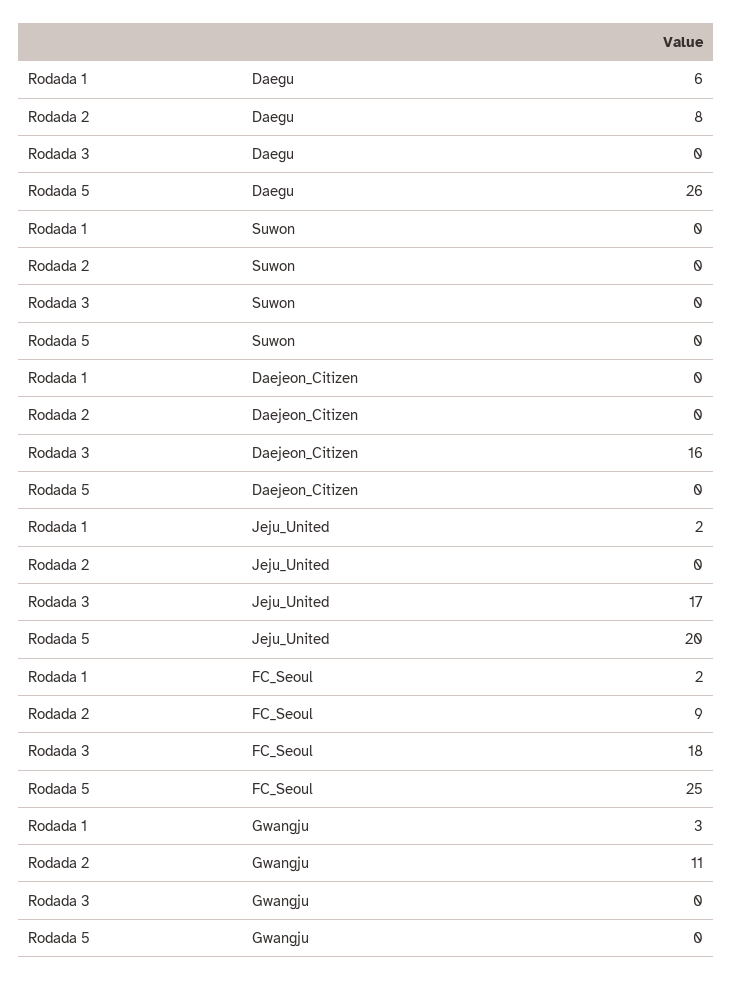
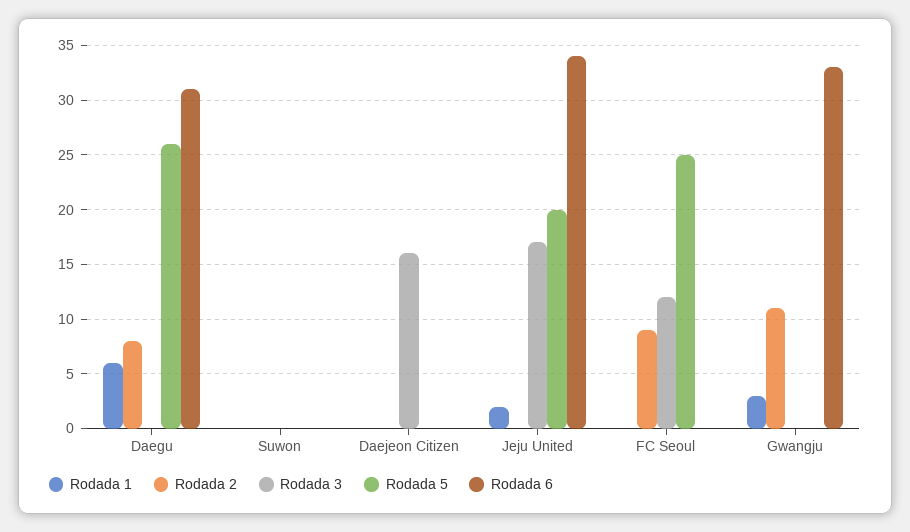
Rodada 1, FC_Seoul: 2 -> 0
Rodada 3, FC_Seoul: 18 -> 12
Rodada 6, Daegu: none -> 31
Rodada 6, Suwon: none -> 0
Rodada 6, Daejeon_Citizen: none -> 0
Rodada 6, Jeju_United: none -> 34
Rodada 6, FC_Seoul: none -> 0
Rodada 6, Gwangju: none -> 33

